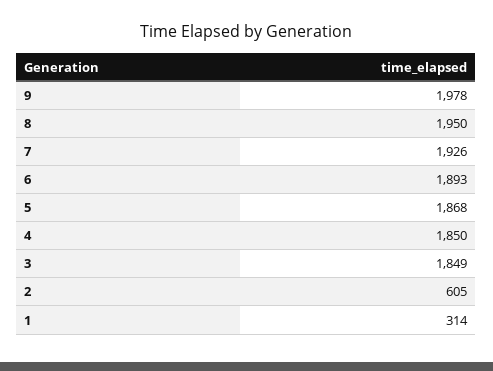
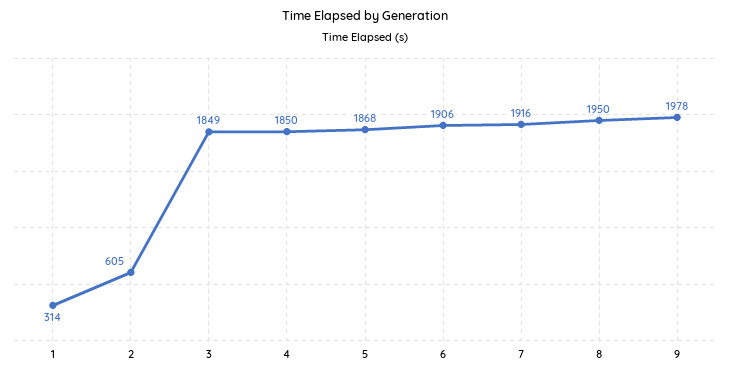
7: 1926 -> 1916
6: 1893 -> 1906

